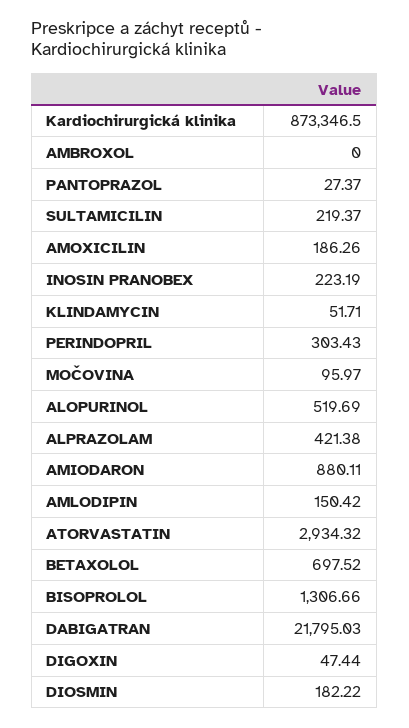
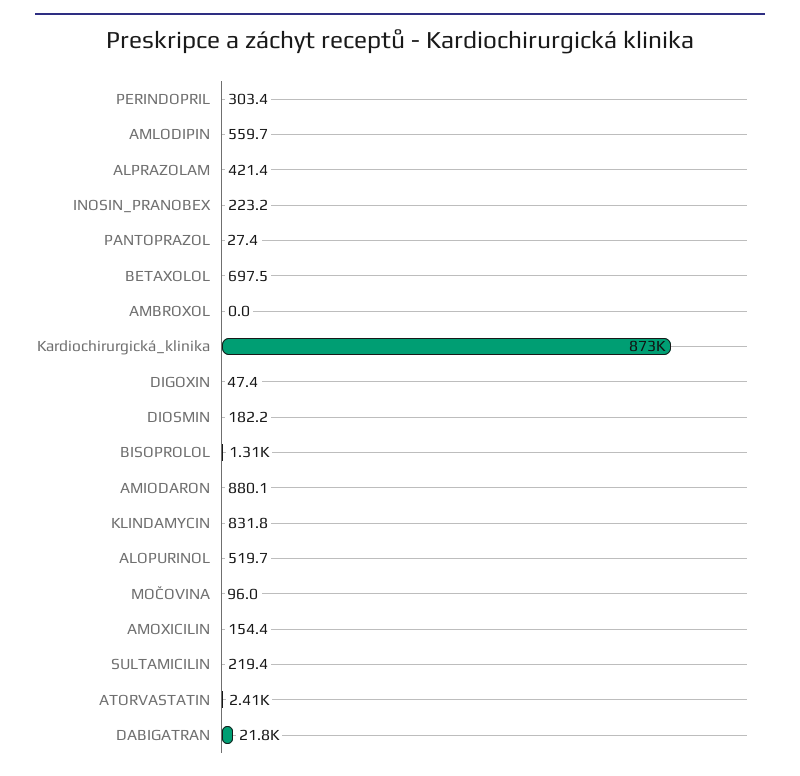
AMOXICILIN: 186.26 -> 154.4
KLINDAMYCIN: 51.71 -> 831.8
AMLODIPIN: 150.42 -> 559.7
ATORVASTATIN: 2934.32 -> 2410

